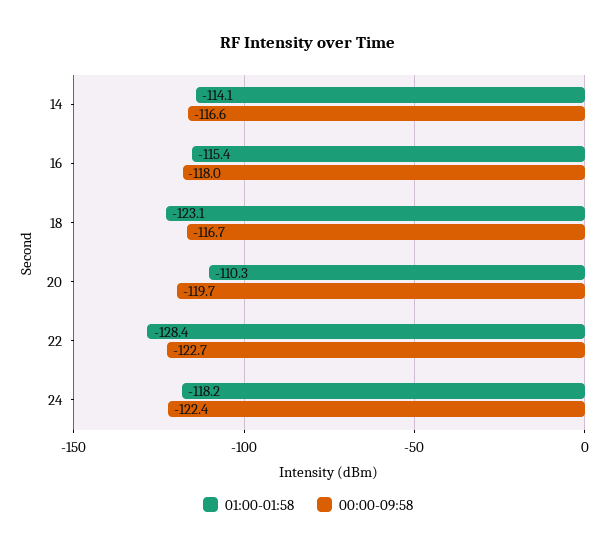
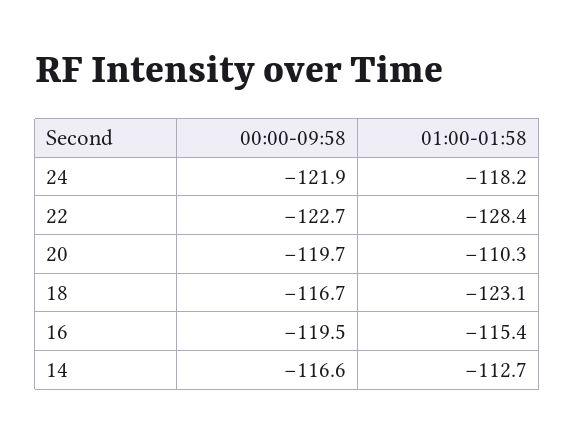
01:00-01:58, 14: -114.1 -> -112.7
00:00-09:58, 16: -118 -> -119.5
00:00-09:58, 24: -122.4 -> -121.9

